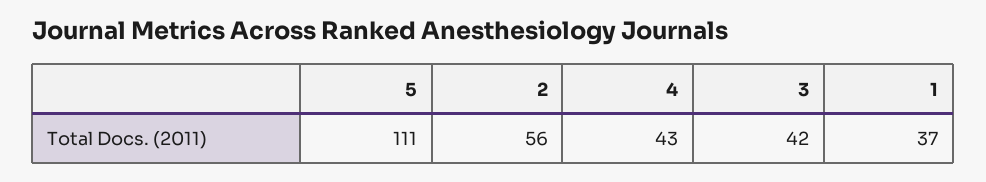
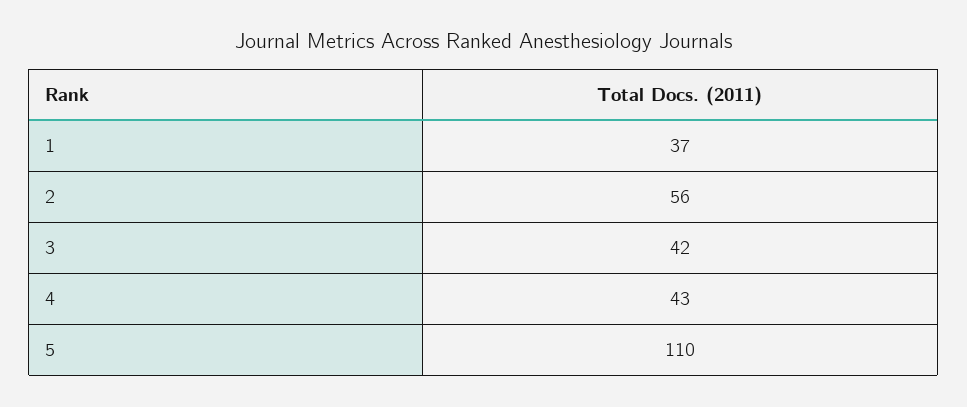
5: 111 -> 110

